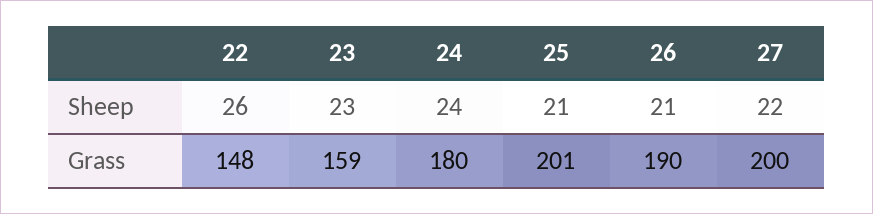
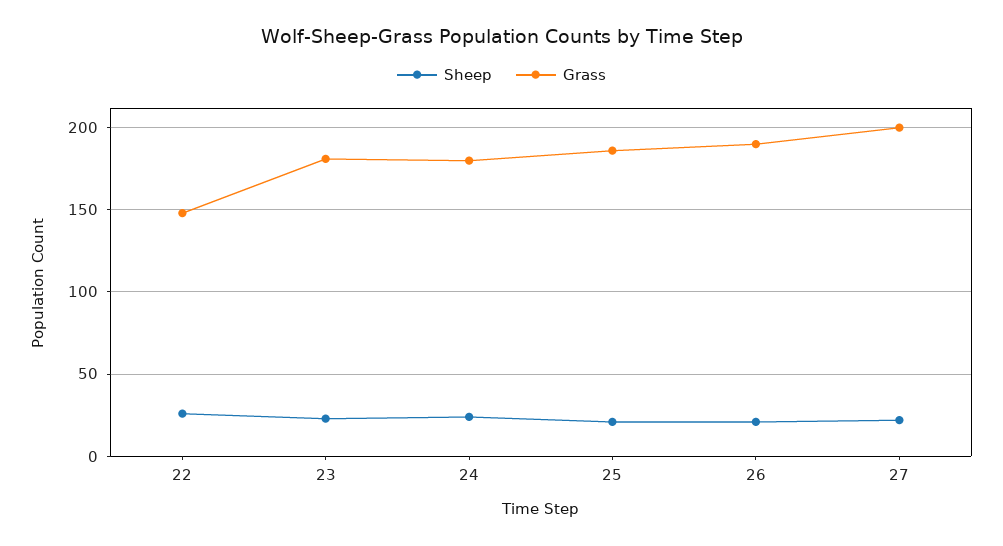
Grass, 23: 159 -> 180
Grass, 25: 201 -> 185

